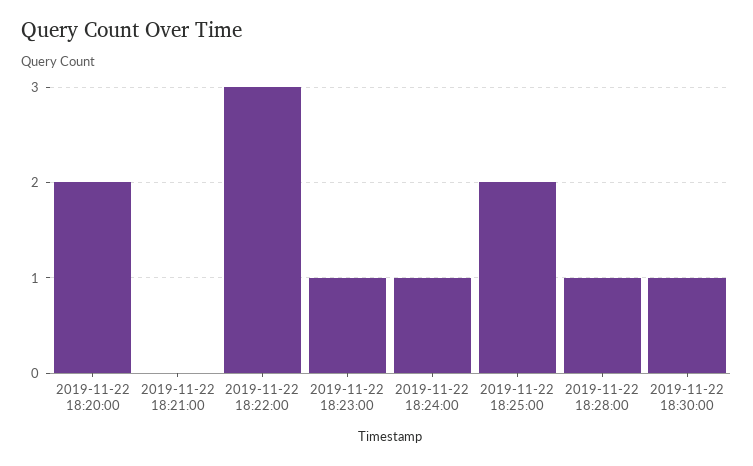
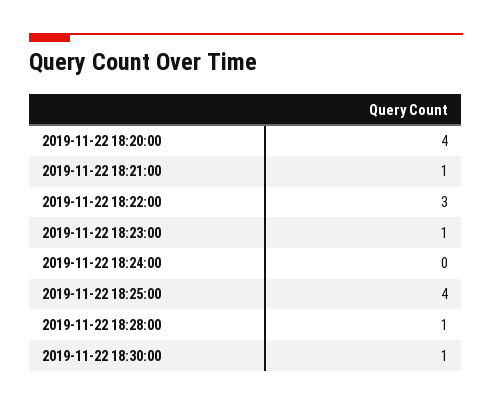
2019-11-22 18:20:00: 2 -> 4
2019-11-22 18:21:00: 0 -> 1
2019-11-22 18:24:00: 1 -> 0
2019-11-22 18:25:00: 2 -> 4

